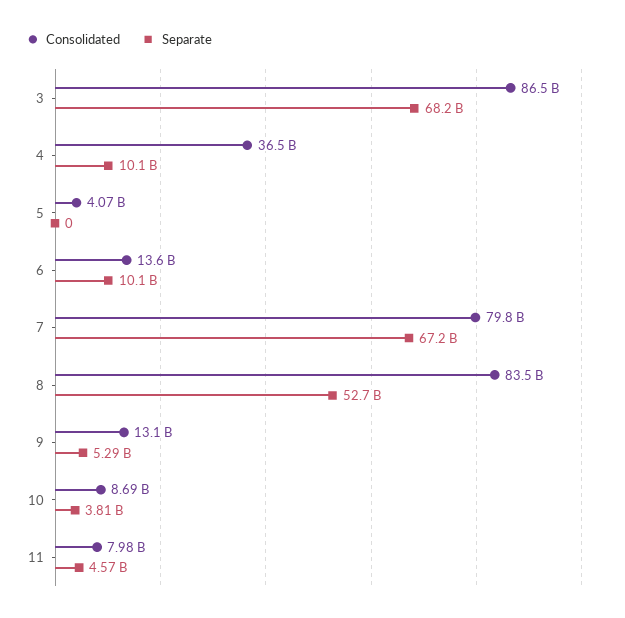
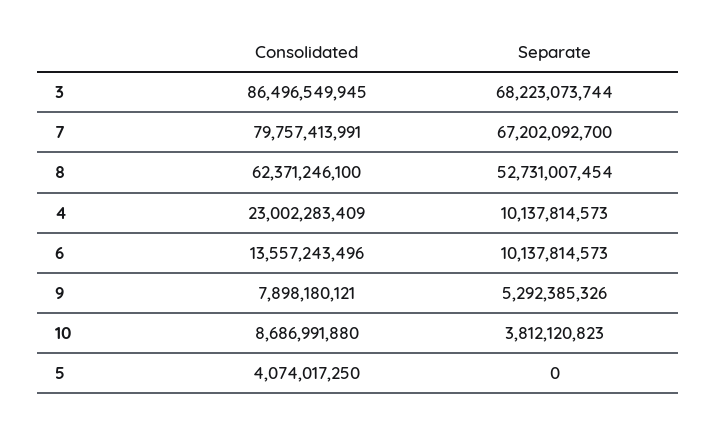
Consolidated, 4: 36500000000 -> 23002283409
Consolidated, 8: 83500000000 -> 62371246100
Consolidated, 9: 13100000000 -> 7898180121
Consolidated, 11: 7980000000 -> none
Separate, 11: 4570000000 -> none

